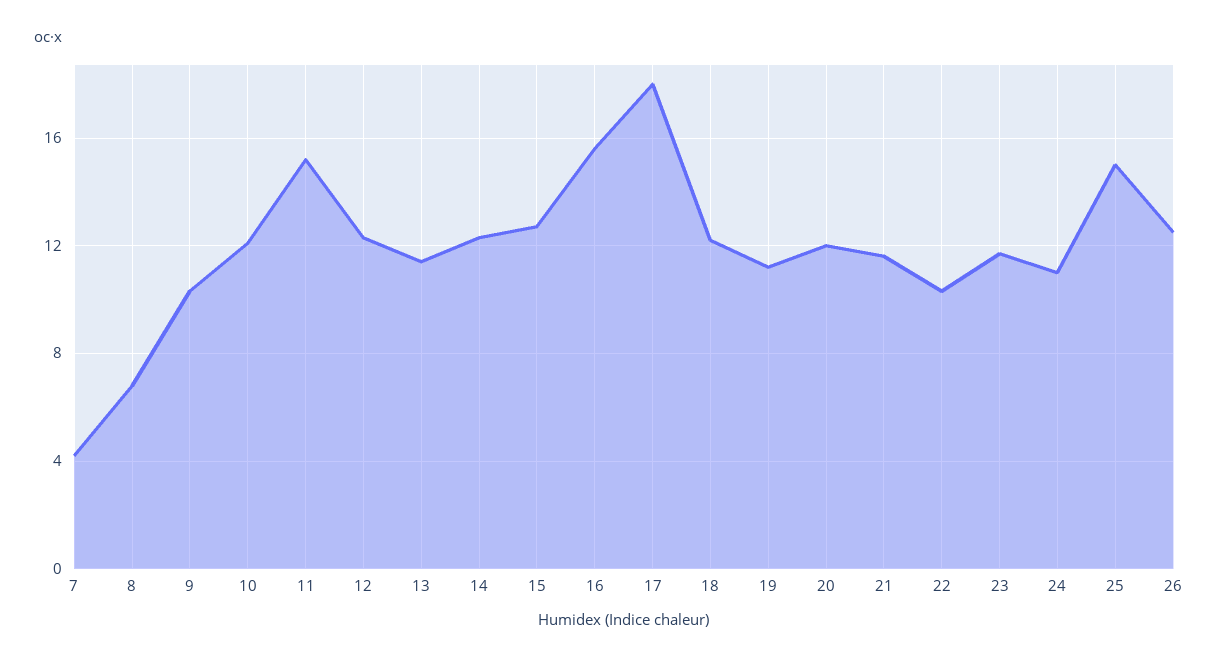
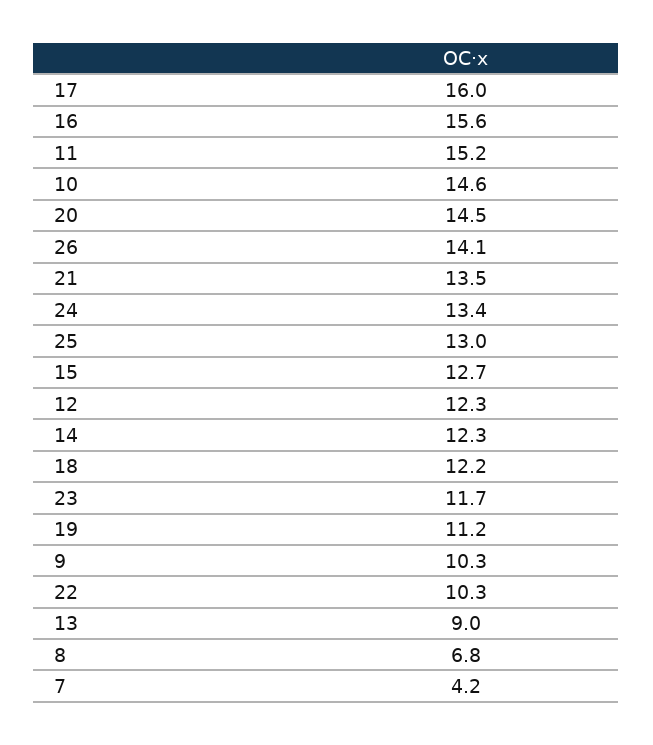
10: 12 -> 14.6
13: 11.5 -> 9
17: 18 -> 16
20: 12 -> 14.5
21: 11.5 -> 13.5
24: 11 -> 13.4
25: 15 -> 13
26: 12.5 -> 14.1

